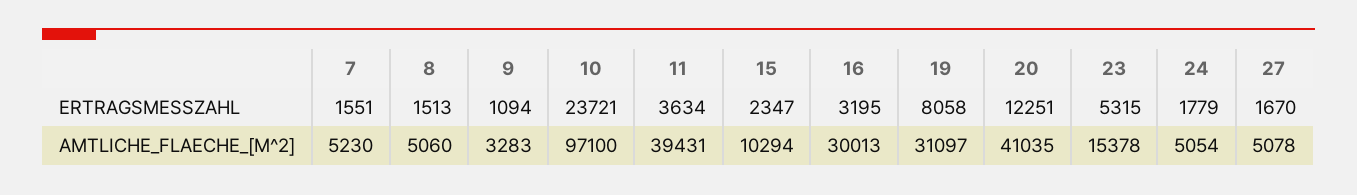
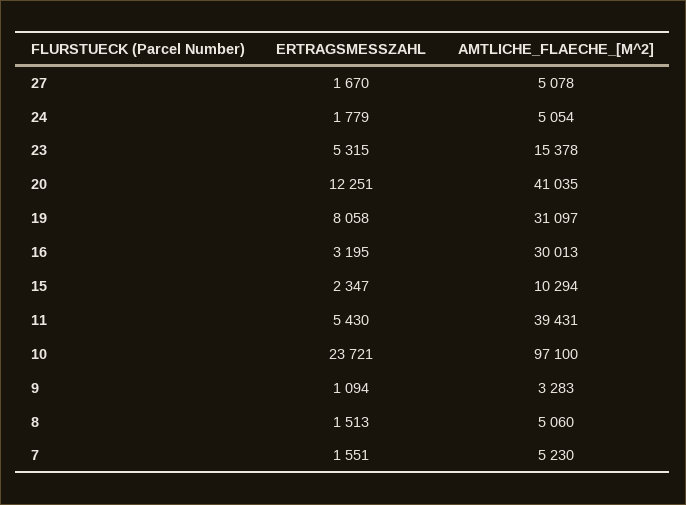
11, ERTRAGSMESSZAHL: 3634 -> 5430

